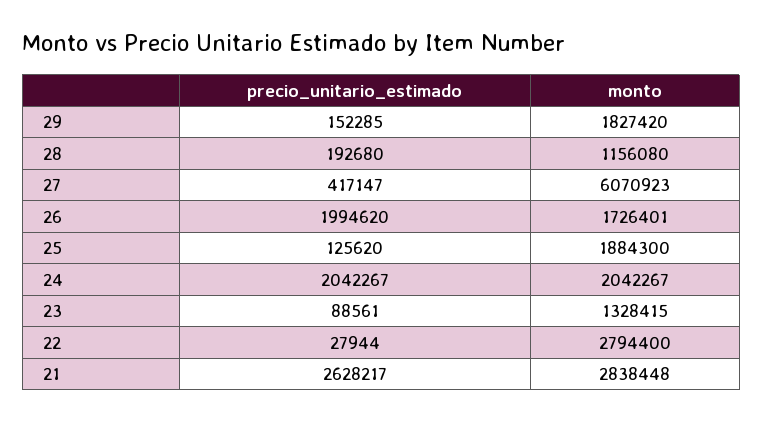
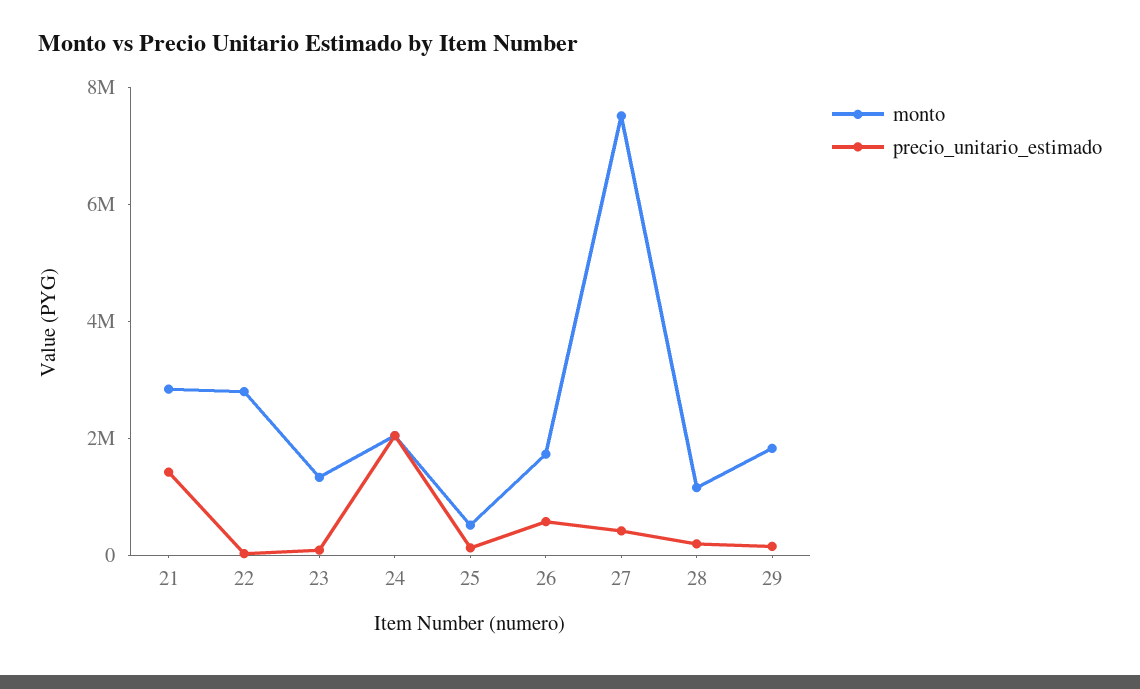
monto, 27: 6070923 -> 7500000
precio_unitario_estimado, 26: 1994620 -> 500000
monto, 25: 1884300 -> 500000
precio_unitario_estimado, 21: 2628217 -> 1500000

